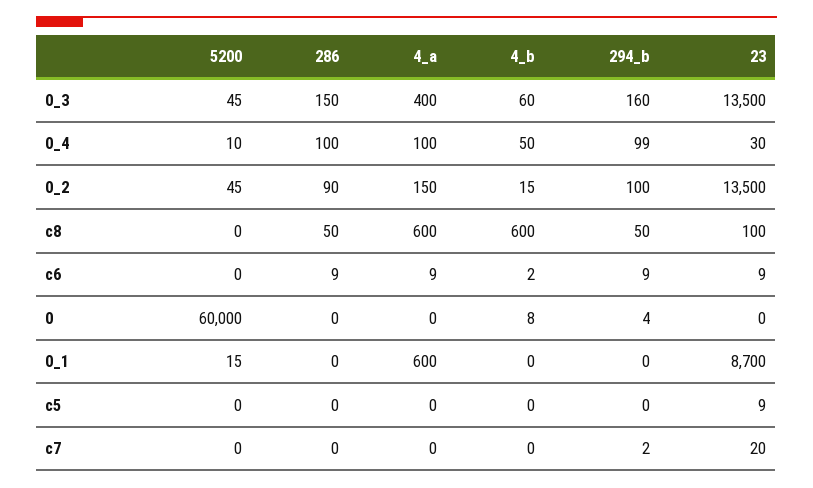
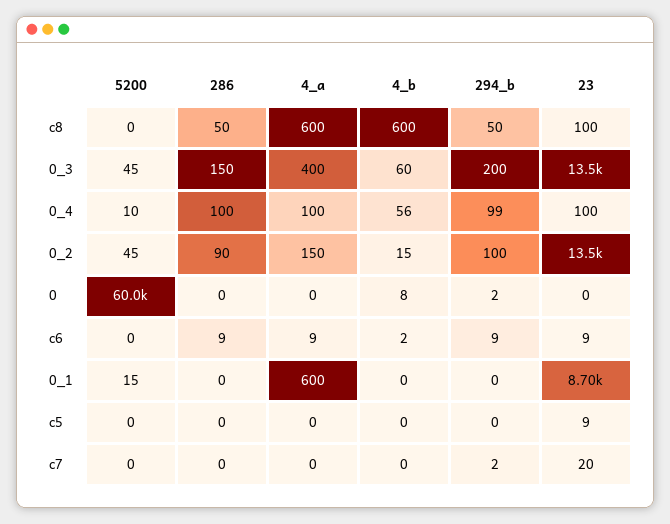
294_b, 0_3: 160 -> 200
4_b, 0_4: 50 -> 56
23, 0_4: 30 -> 100
294_b, 0: 4 -> 2

